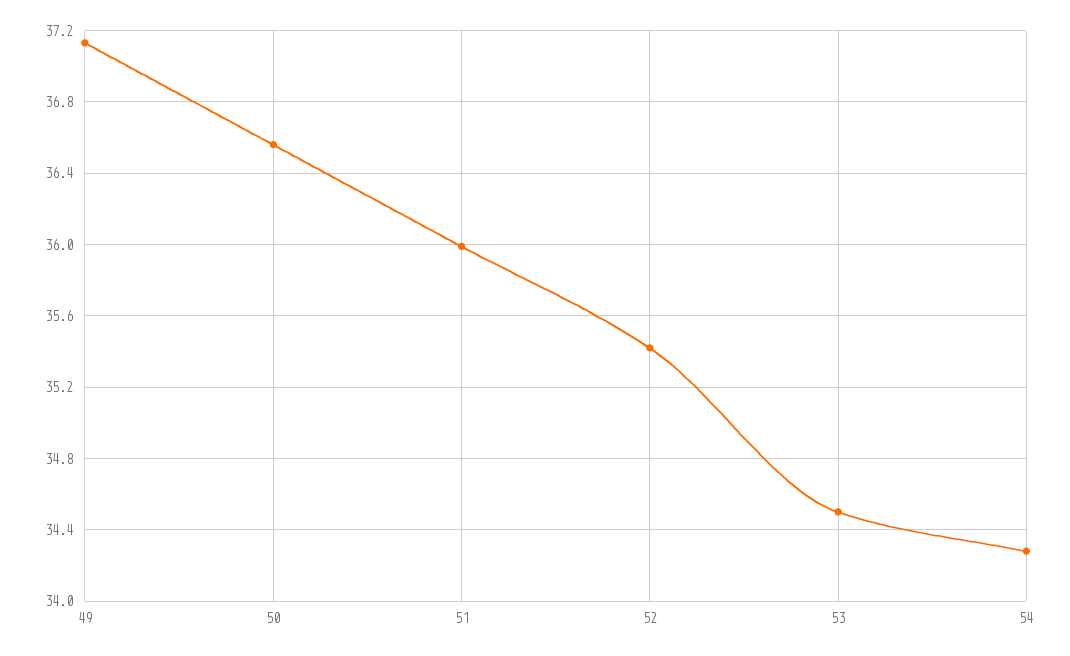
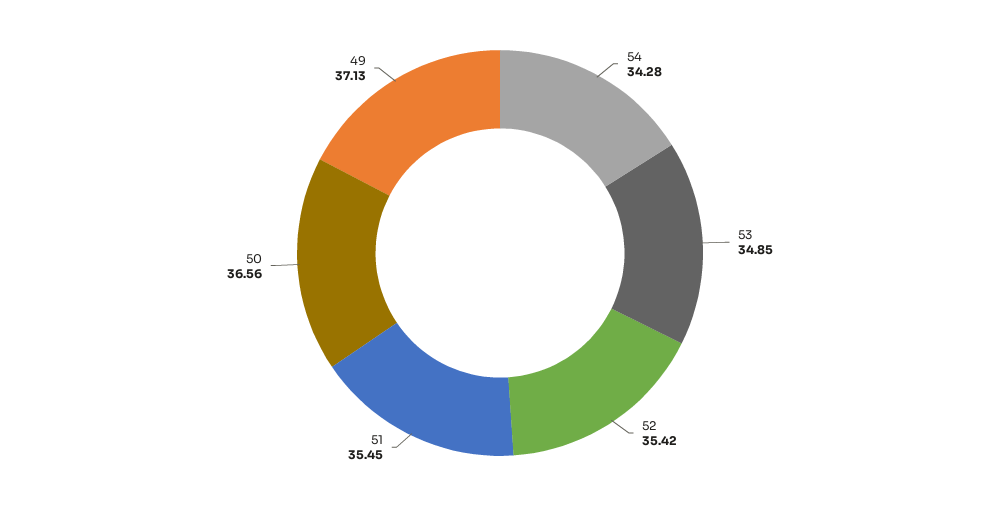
51: 36 -> 35.45
53: 34.5 -> 34.85

